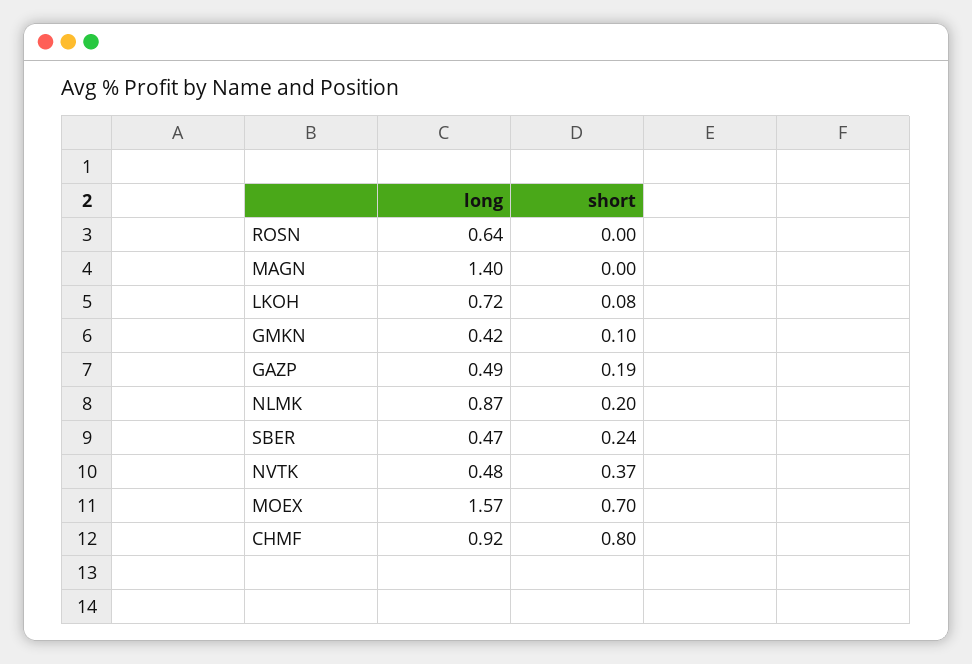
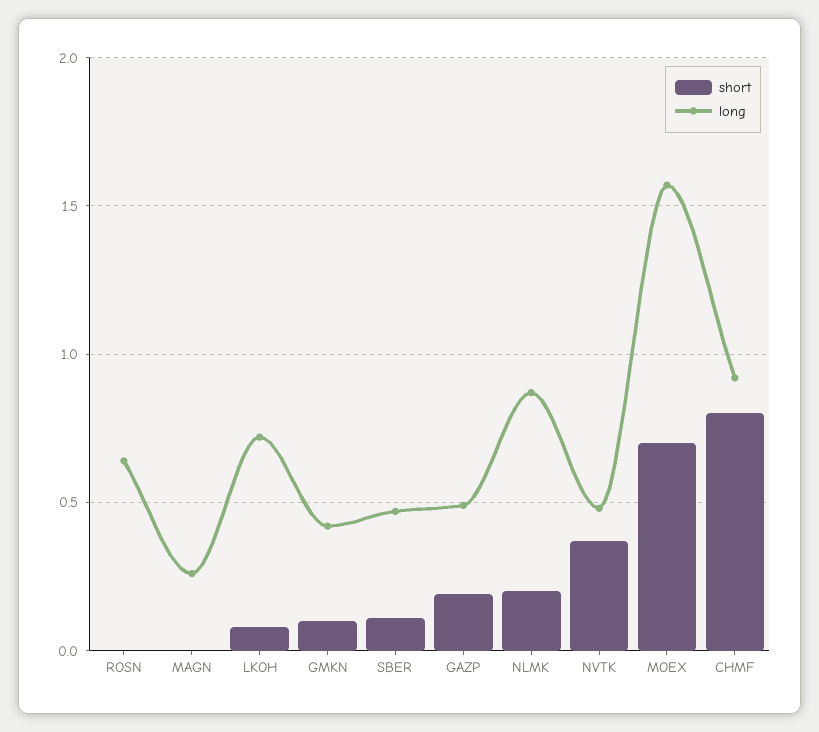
long, MAGN: 1.4 -> 0.25
short, SBER: 0.24 -> 0.1

